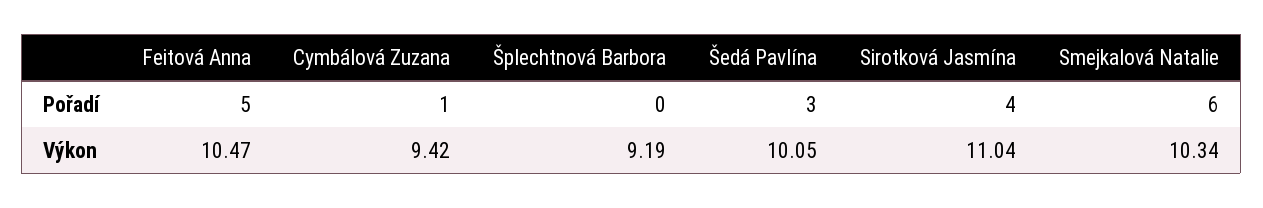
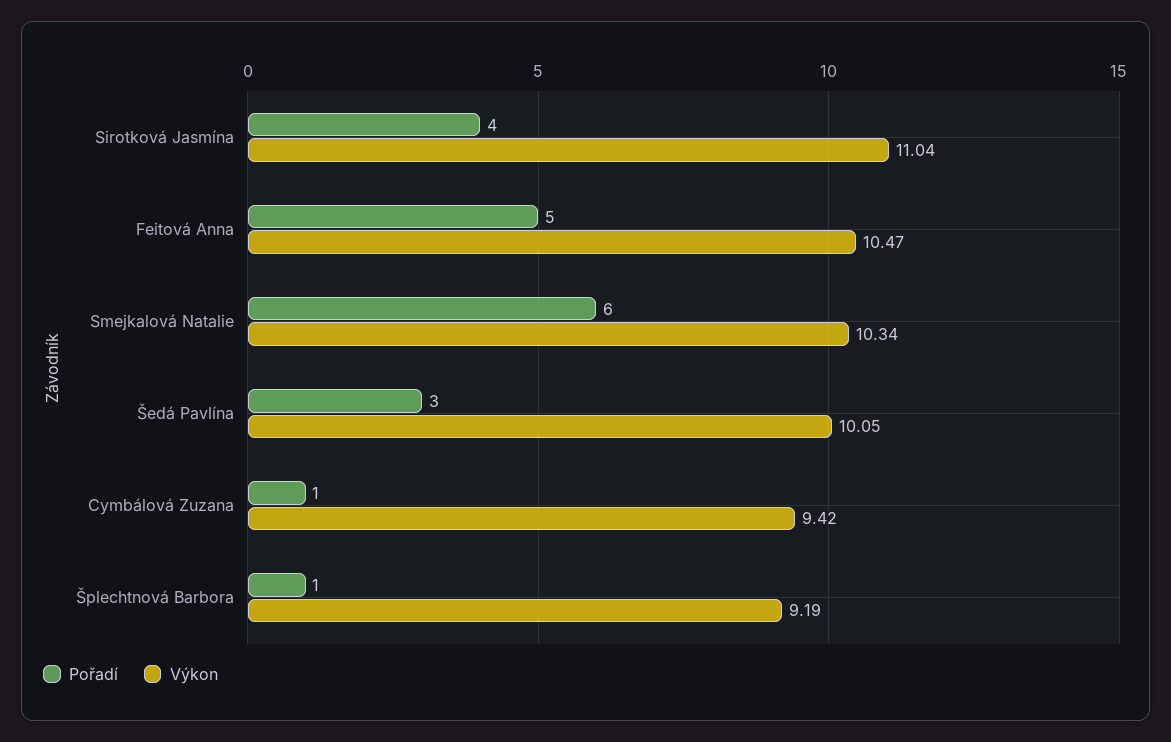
Pořadí, Šplechtnová Barbora: 0 -> 1

